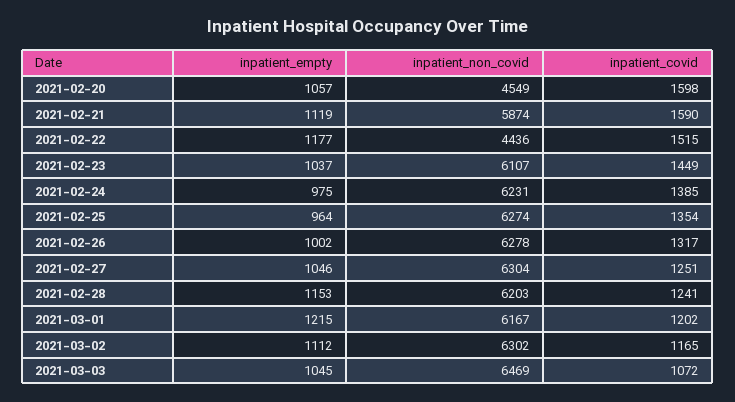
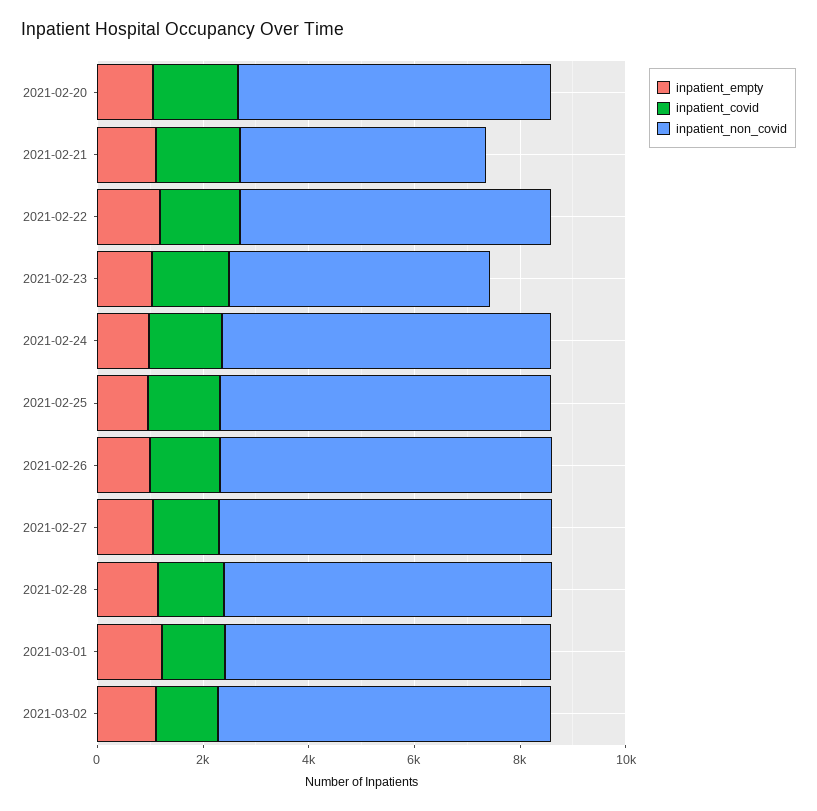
inpatient_non_covid, 2021-02-20: 4549 -> 6000
inpatient_non_covid, 2021-02-21: 5874 -> 4500
inpatient_non_covid, 2021-02-22: 4436 -> 6000
inpatient_non_covid, 2021-02-23: 6107 -> 5000
inpatient_empty, 2021-03-03: 1045 -> none
inpatient_non_covid, 2021-03-03: 6469 -> none
inpatient_covid, 2021-03-03: 1072 -> none

